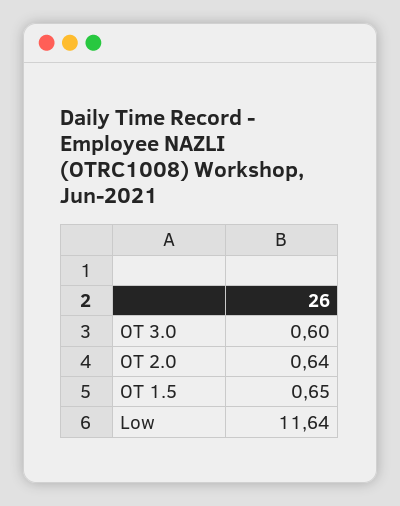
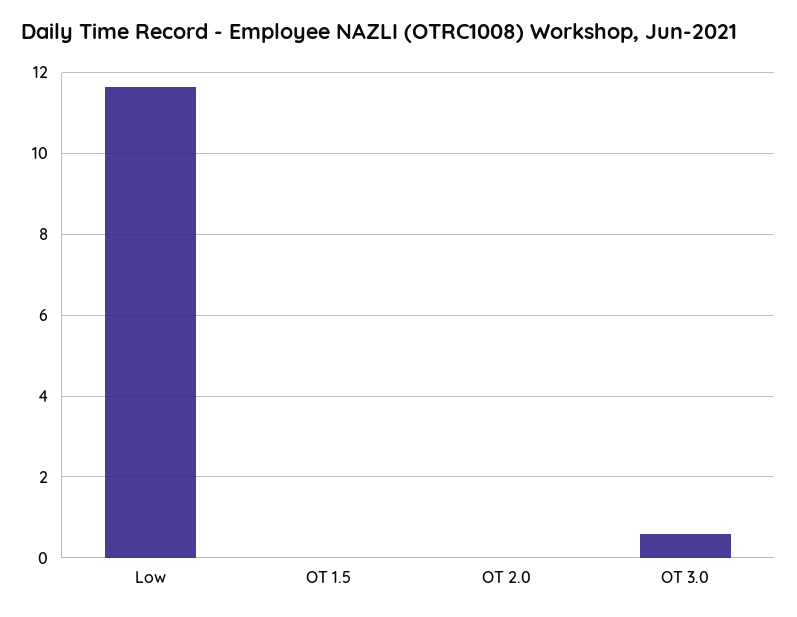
OT 2.0: 0.64 -> 0
OT 1.5: 0.65 -> 0

